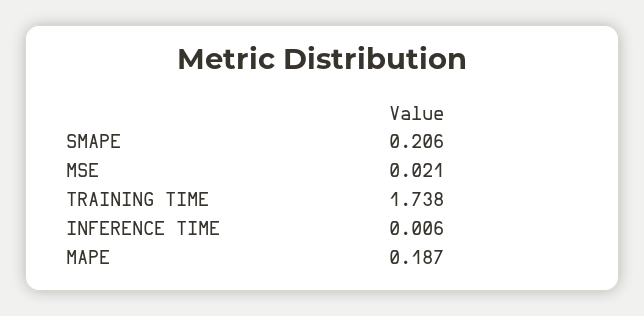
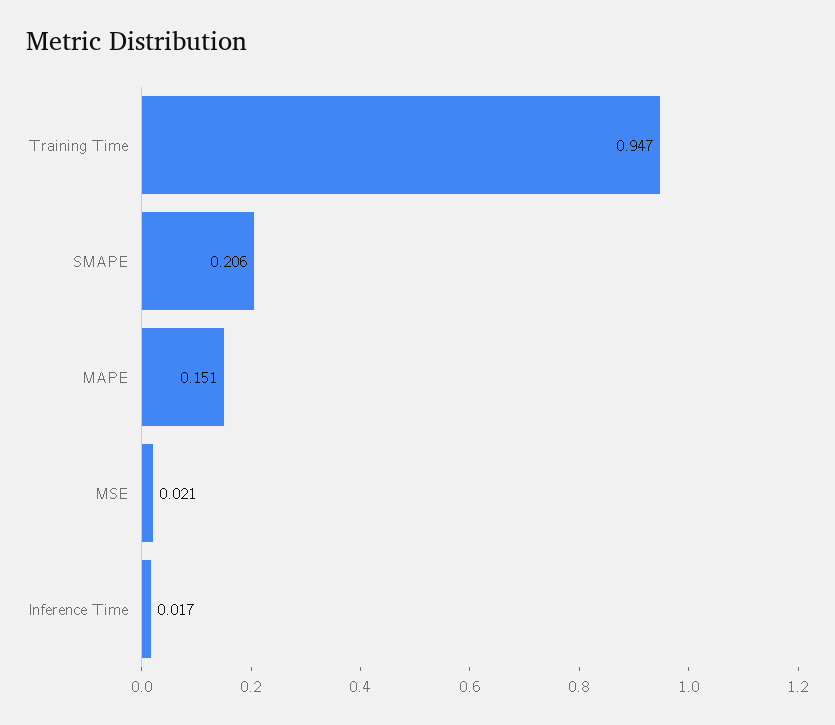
TRAINING TIME: 1.738 -> 0.947
INFERENCE TIME: 0.006 -> 0.017
MAPE: 0.187 -> 0.151

